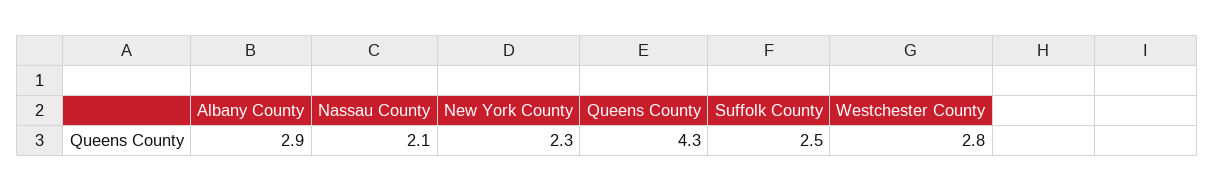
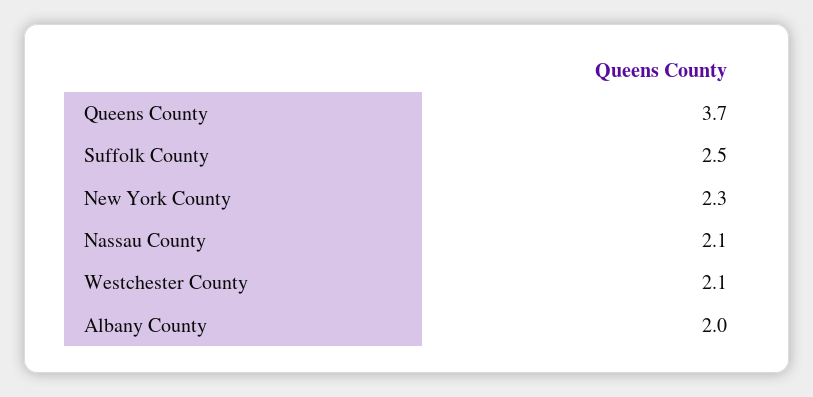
Albany County: 2.9 -> 2
Queens County: 4.3 -> 3.7
Westchester County: 2.8 -> 2.1

